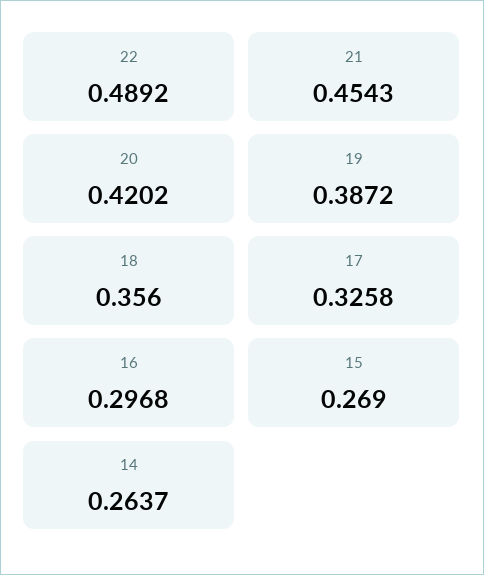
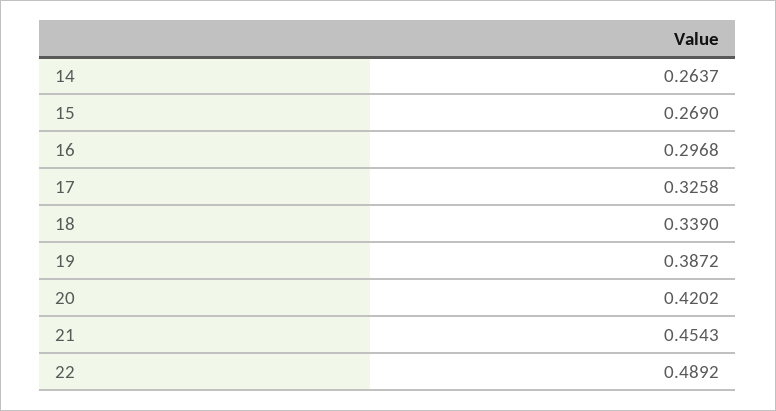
18: 0.356 -> 0.339

